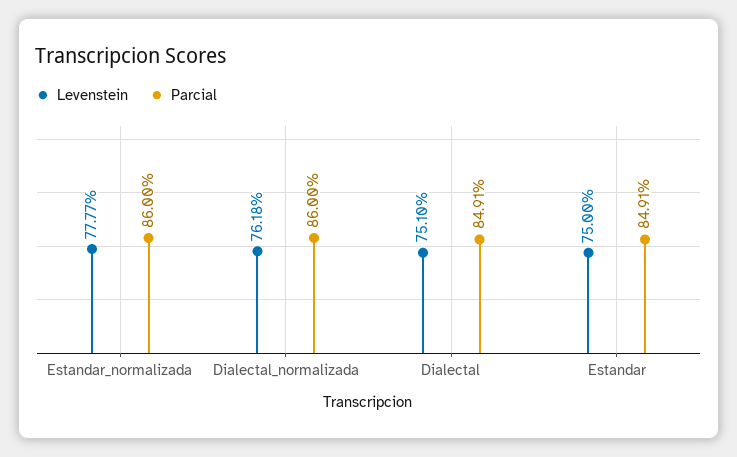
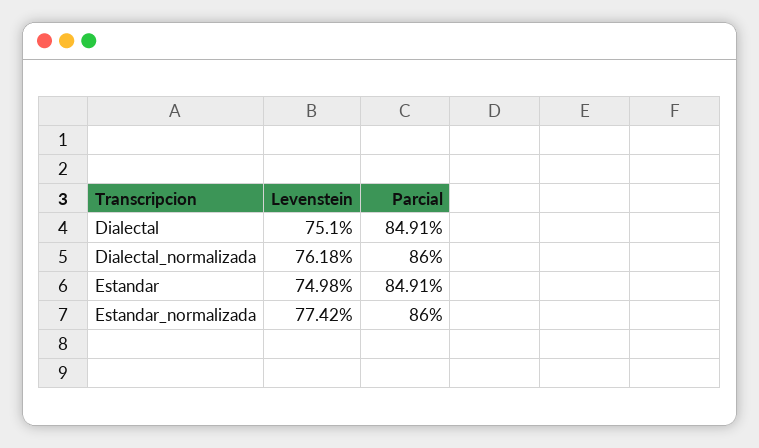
Levenstein, Estandar_normalizada: 77.77 -> 77.42
Levenstein, Estandar: 75 -> 74.98

